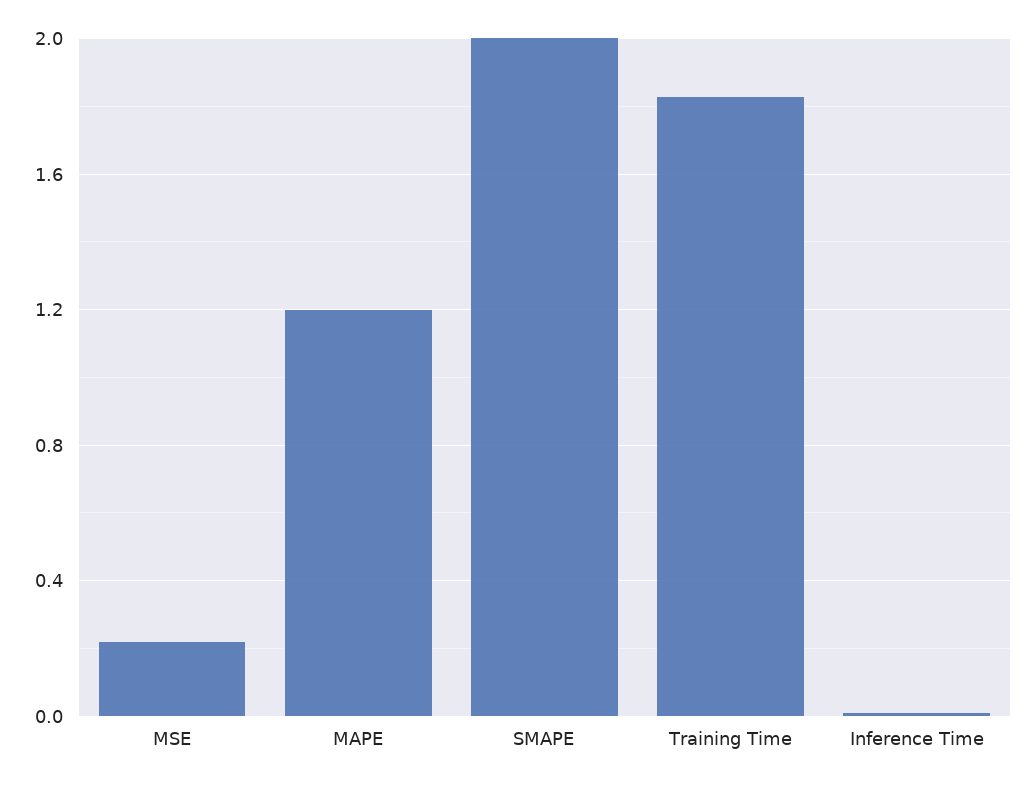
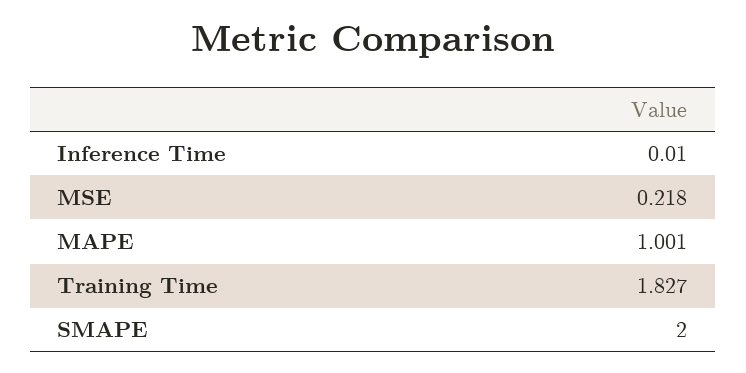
MAPE: 1.2 -> 1.001

